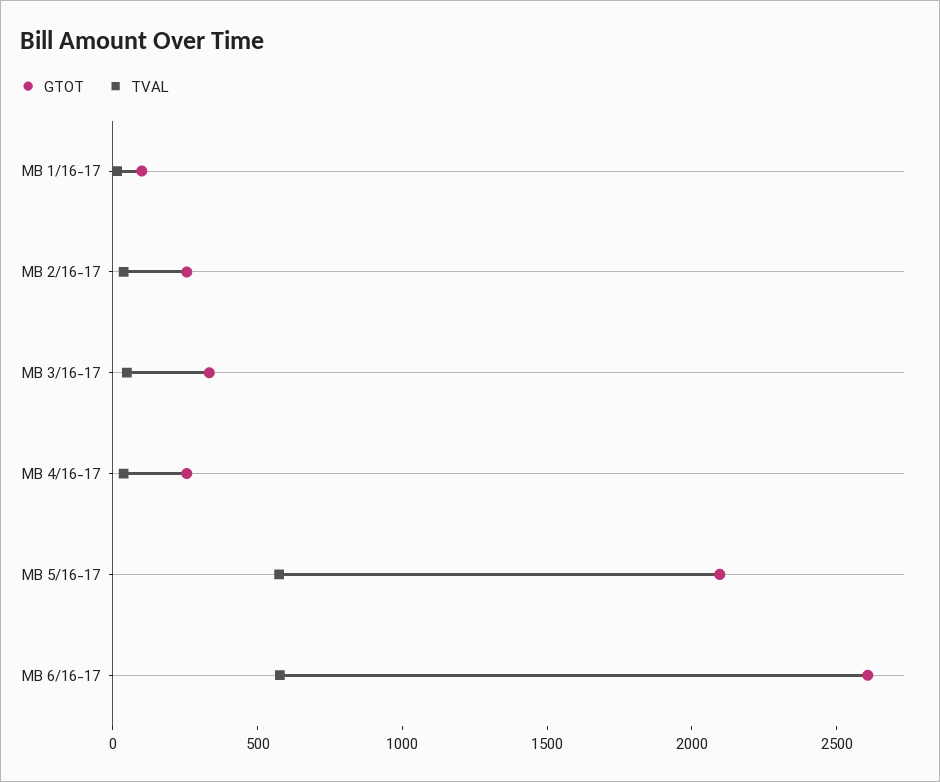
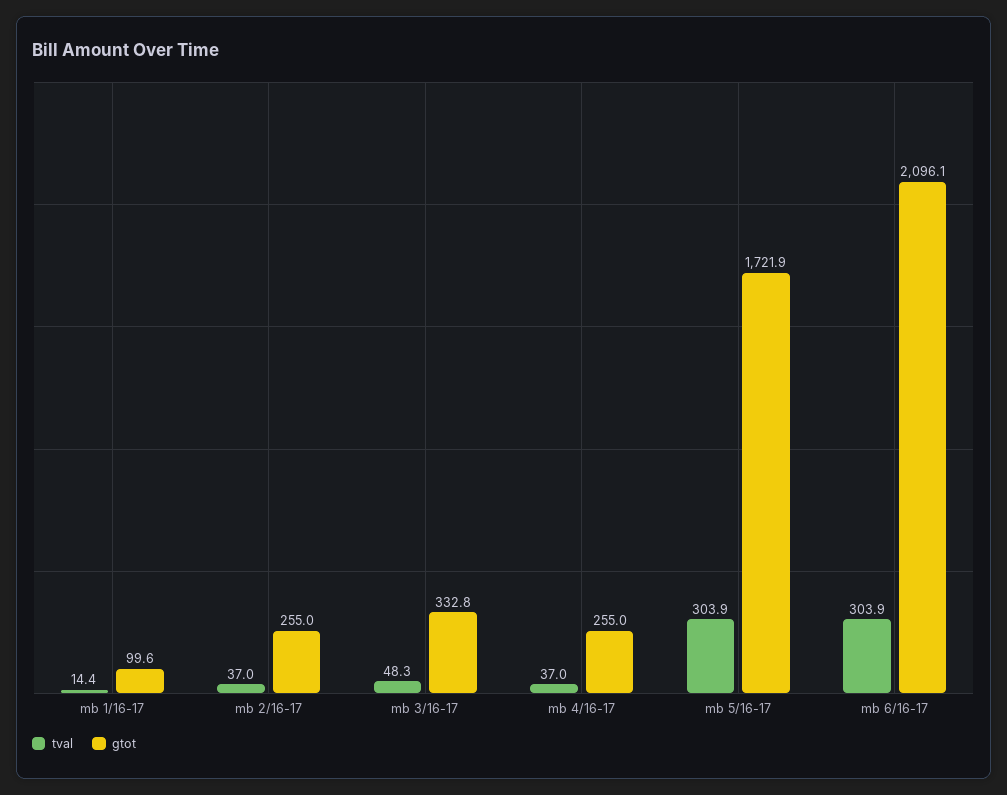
GTOT, MB 5/16-17: 2100 -> 1721.9
TVAL, MB 5/16-17: 600 -> 303.9
GTOT, MB 6/16-17: 2600 -> 2096.1
TVAL, MB 6/16-17: 600 -> 303.9

